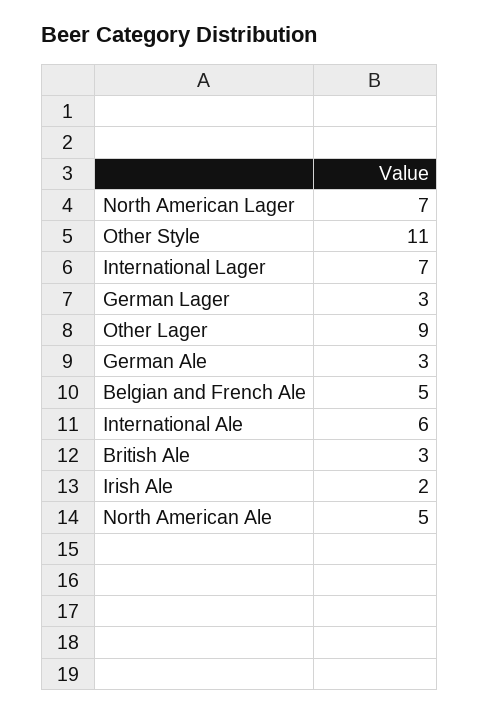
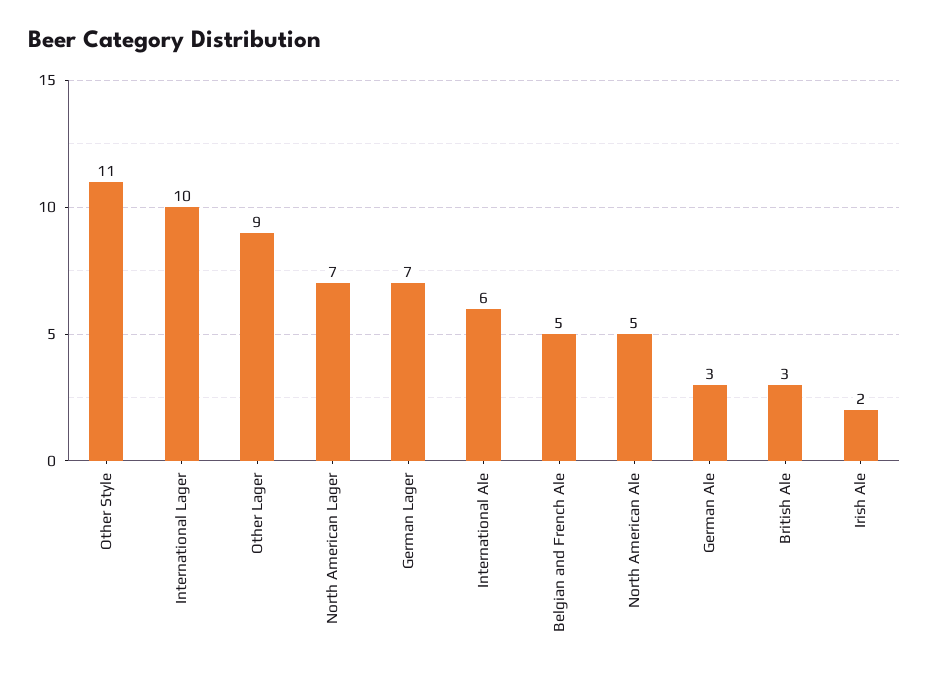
International Lager: 7 -> 10
German Lager: 3 -> 7

